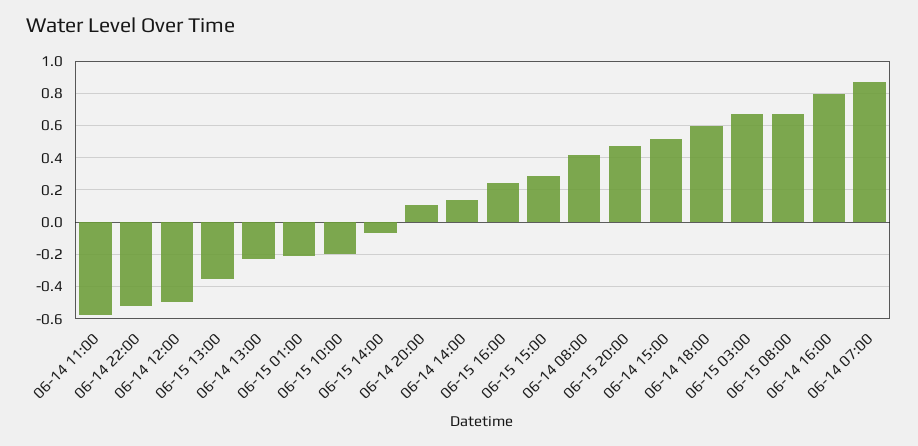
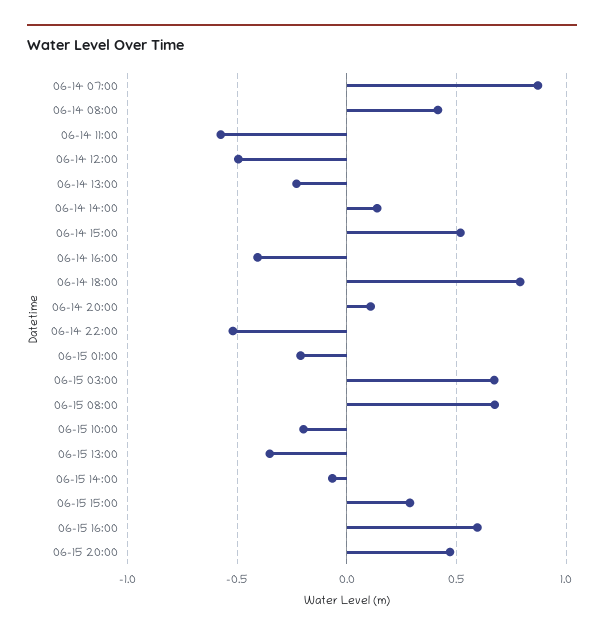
06-15 16:00: 0.25 -> 0.6
06-14 18:00: 0.6 -> 0.8
06-14 16:00: 0.8 -> -0.4

